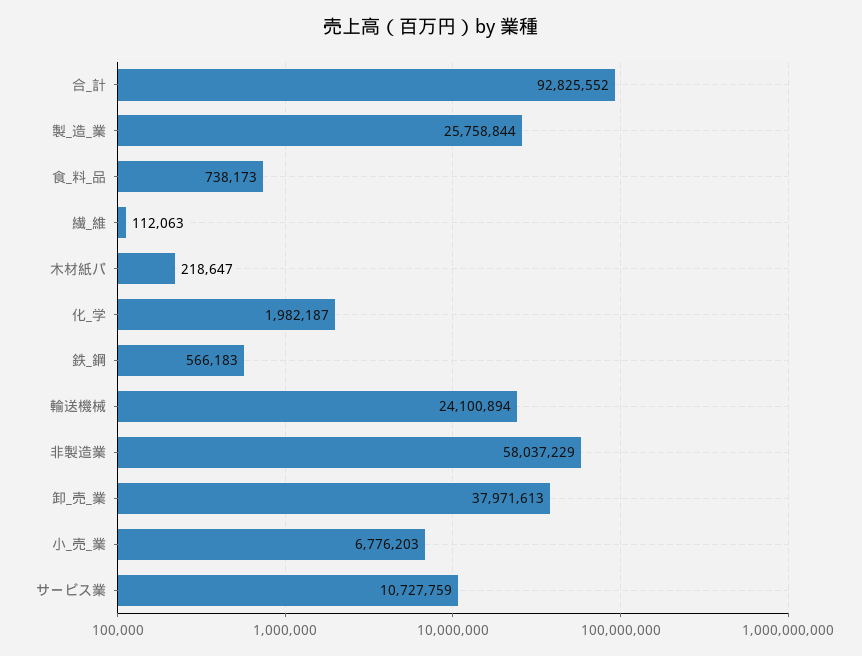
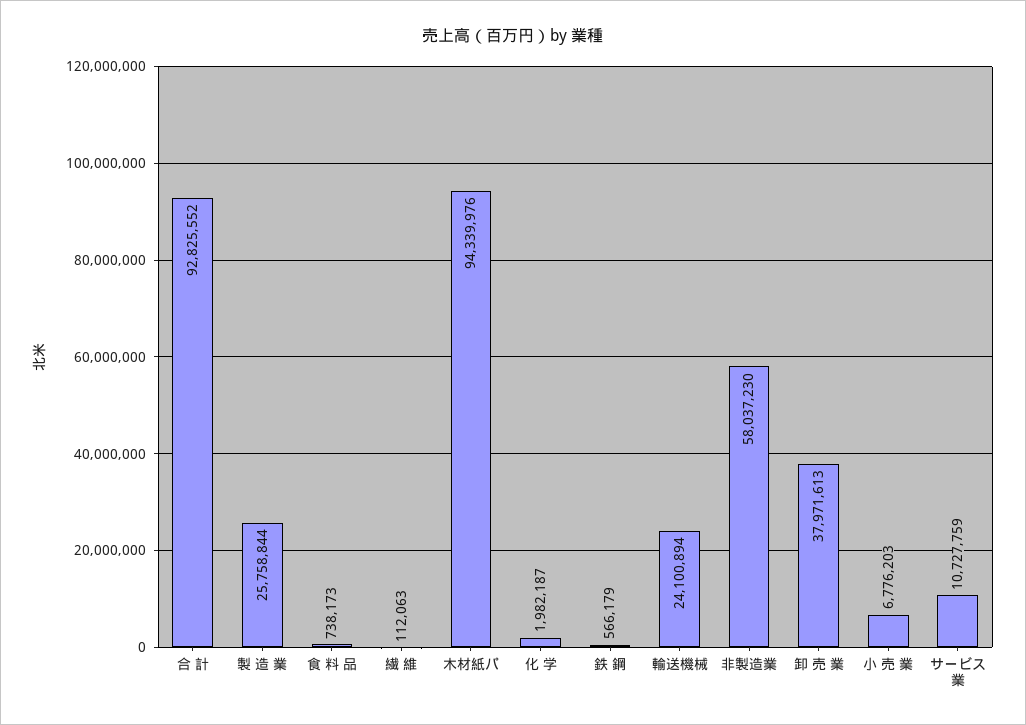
木材紙パ: 218647 -> 94339976
鉄_鋼: 566183 -> 566179
非製造業: 58037229 -> 58037230

